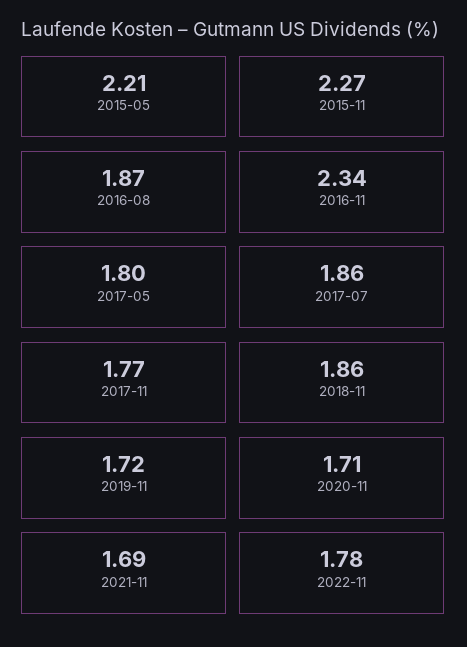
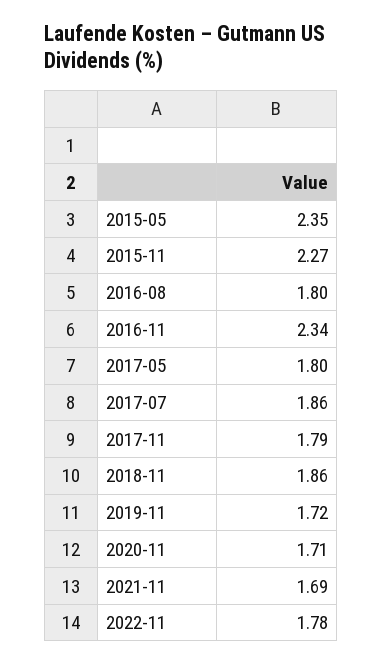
2015-05: 2.21 -> 2.35
2016-08: 1.87 -> 1.8
2017-11: 1.77 -> 1.79

